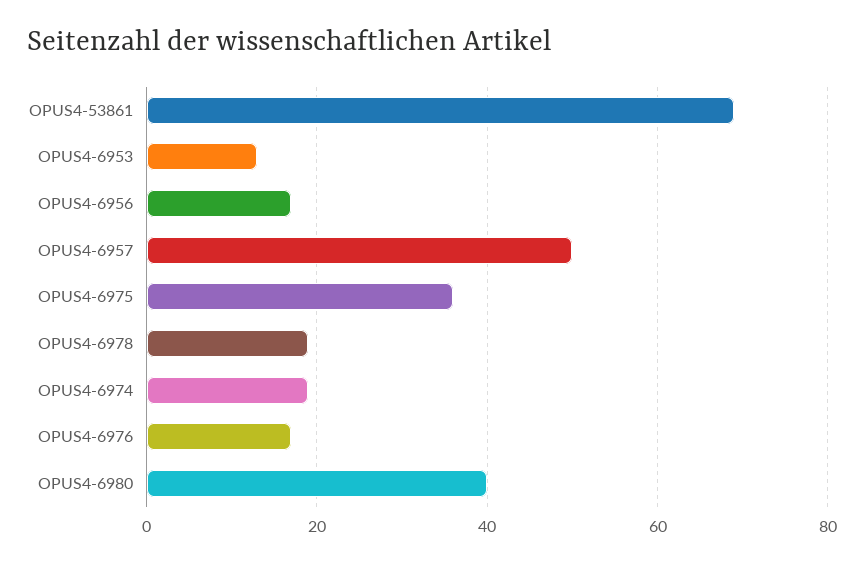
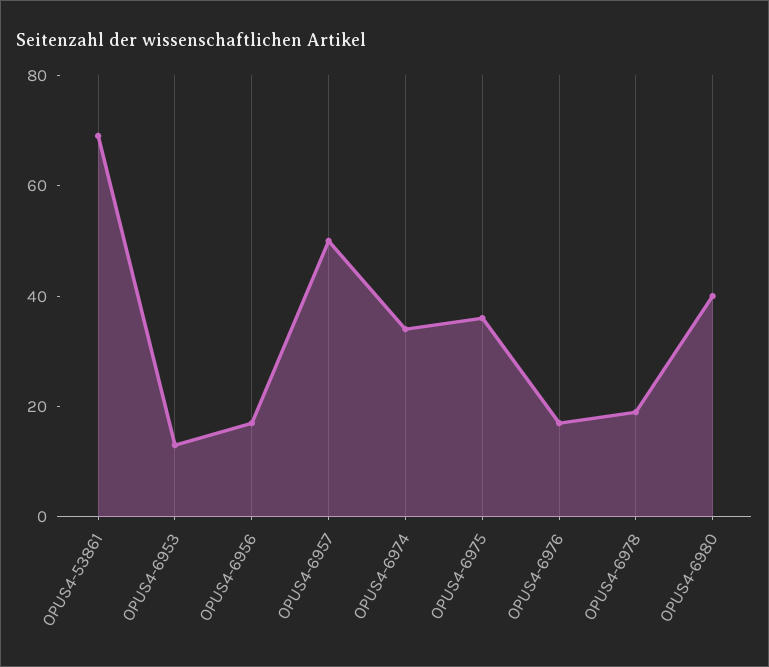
OPUS4-6974: 20 -> 35

